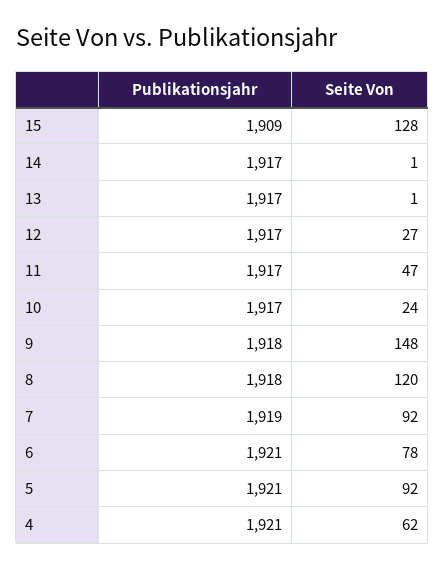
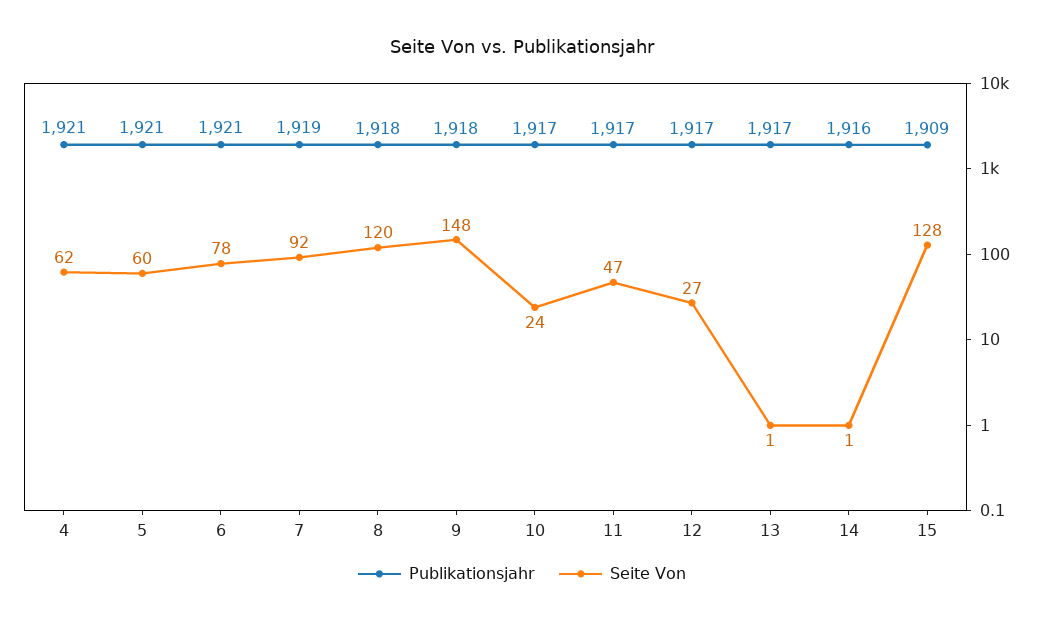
Publikationsjahr, 14: 1917 -> 1916
Seite Von, 5: 92 -> 60

